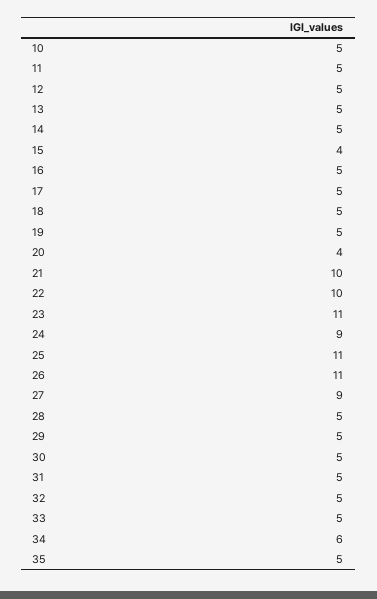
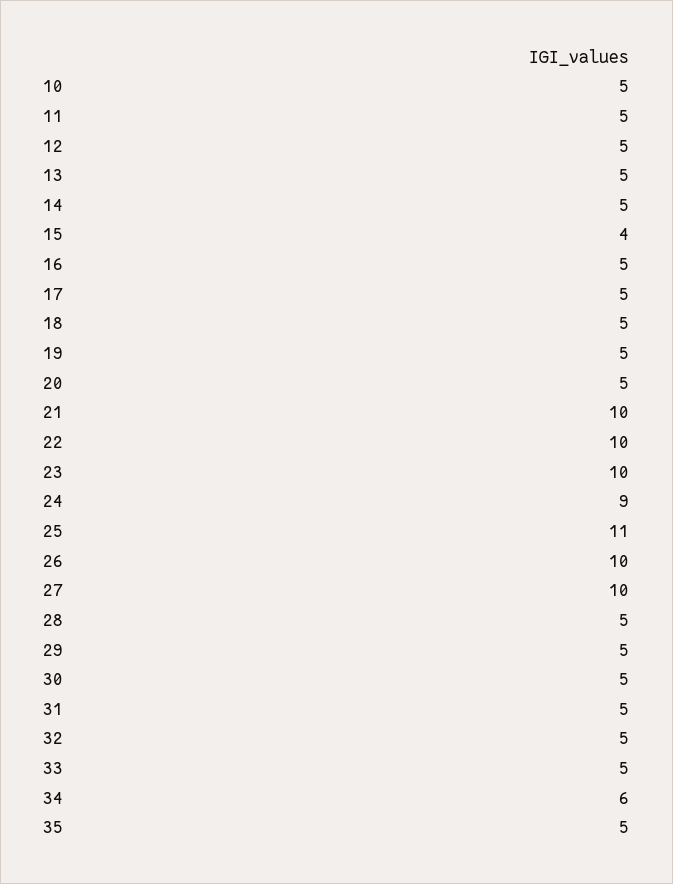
20: 4 -> 5
23: 11 -> 10
26: 11 -> 10
27: 9 -> 10

